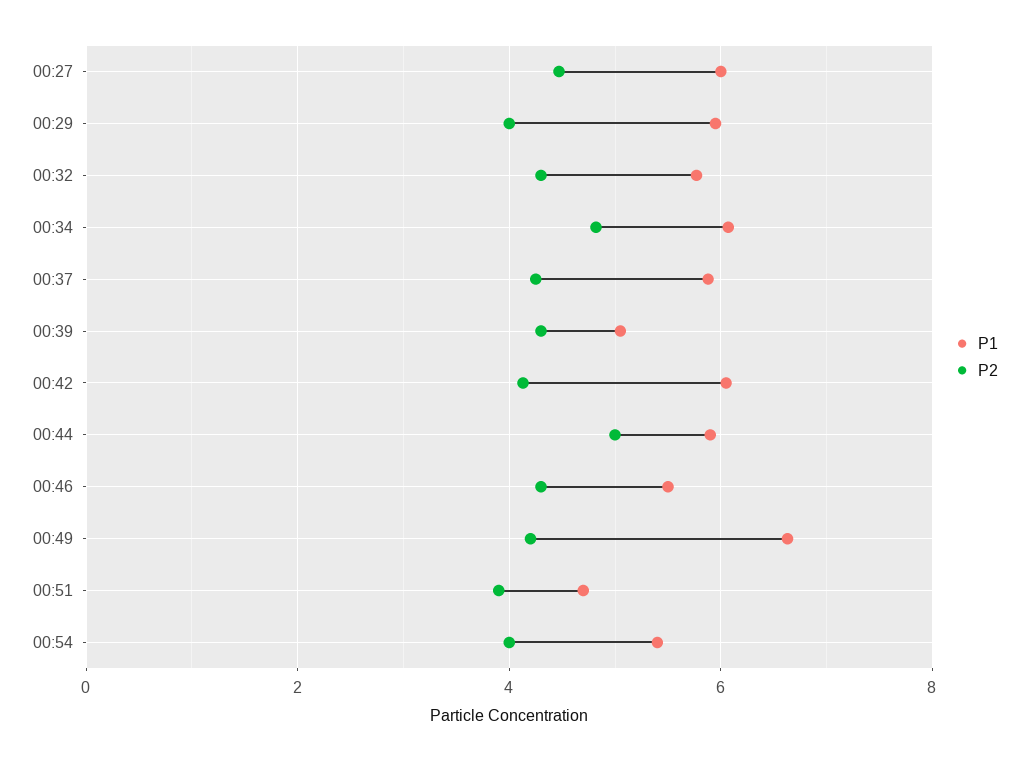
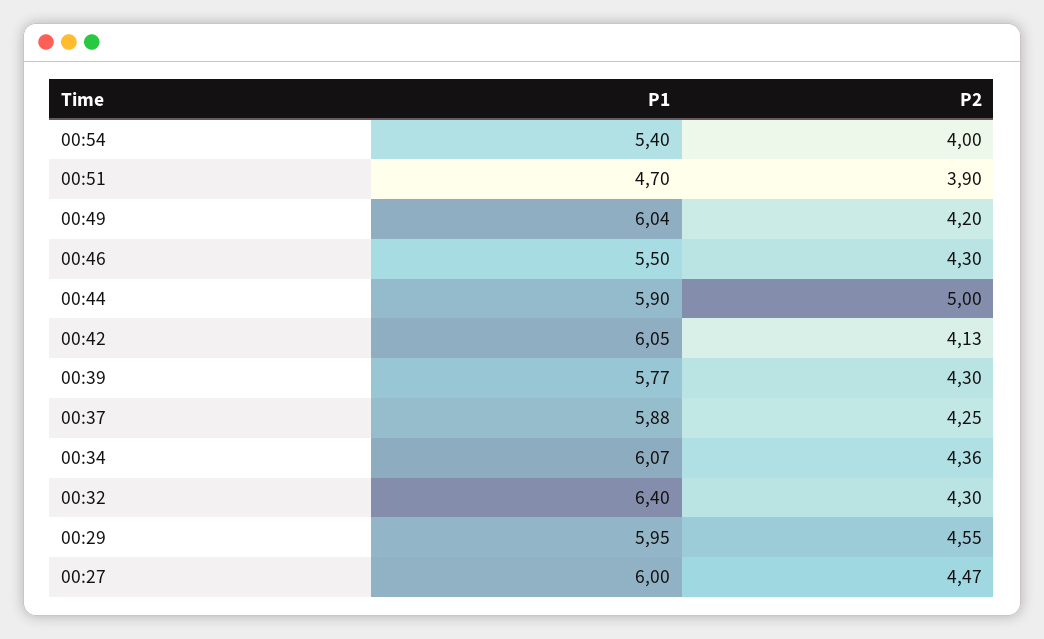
P2, 00:29: 4 -> 4.55
P1, 00:32: 5.8 -> 6.4
P2, 00:34: 4.8 -> 4.36
P1, 00:39: 5 -> 5.77
P1, 00:49: 6.6 -> 6.04

